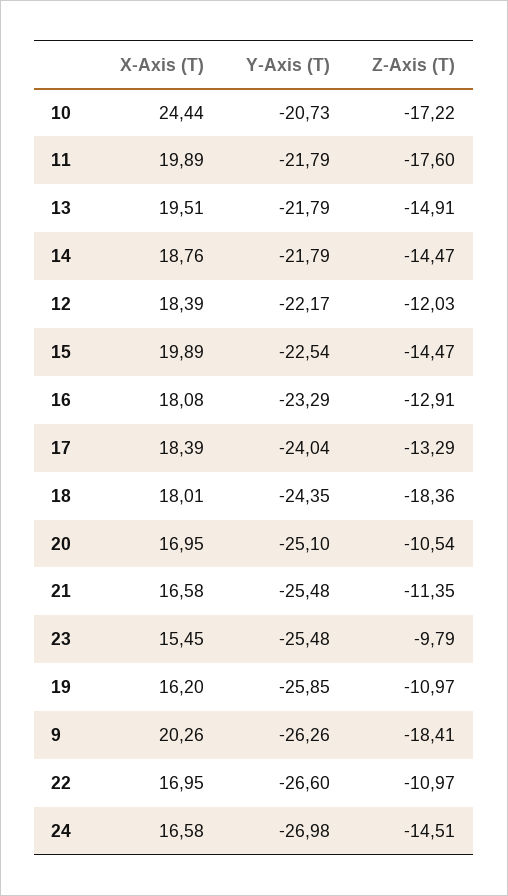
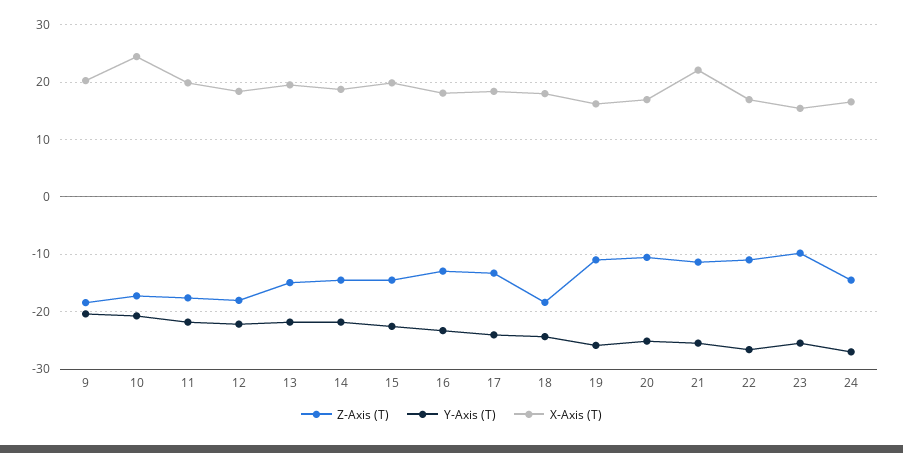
Z-Axis (T), 12: -12.03 -> -18
X-Axis (T), 21: 16.58 -> 22
Y-Axis (T), 9: -26.26 -> -20

